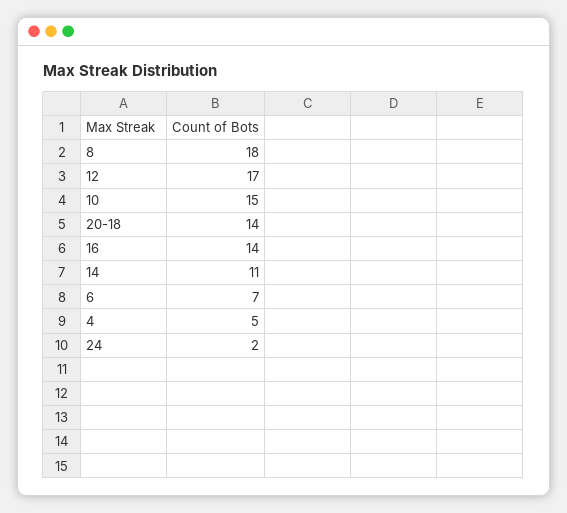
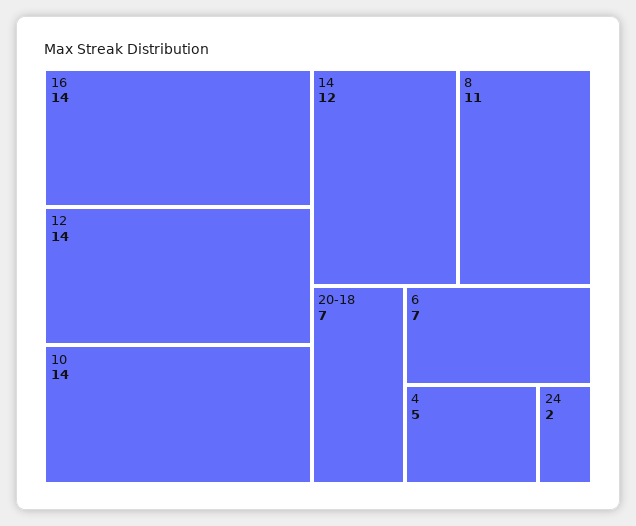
8: 18 -> 11
12: 17 -> 14
10: 15 -> 14
20-18: 14 -> 7
14: 11 -> 12

